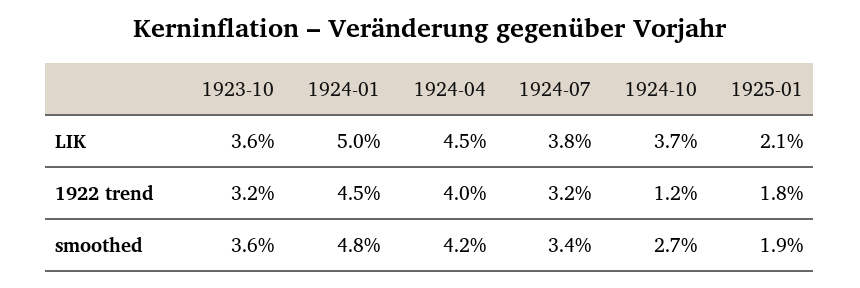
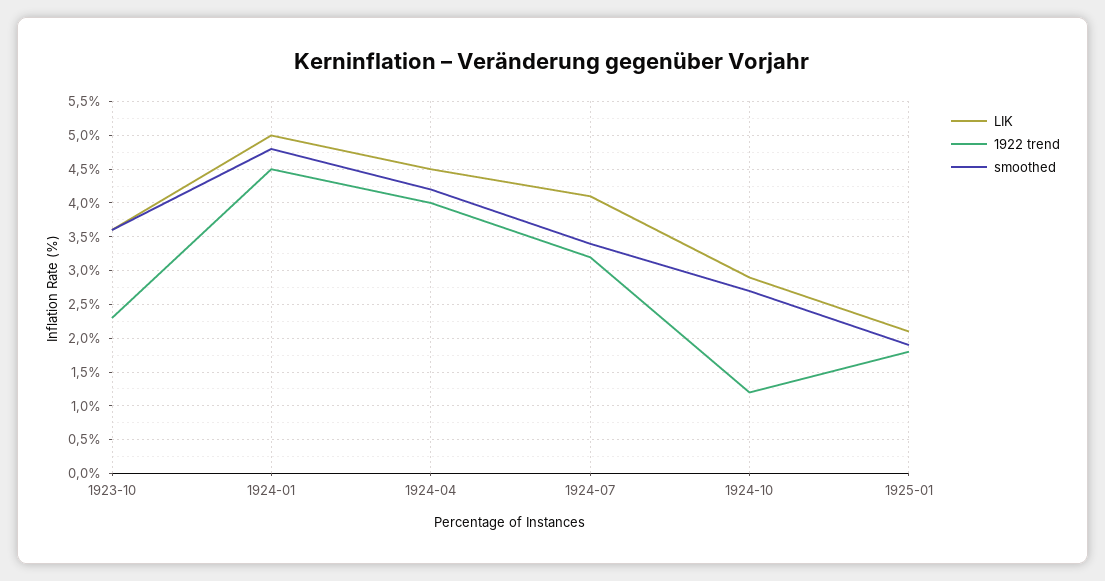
LIK, 1924-07: 3.8 -> 4.1
LIK, 1924-10: 3.7 -> 2.9
1922 trend, 1923-10: 3.2 -> 2.3

